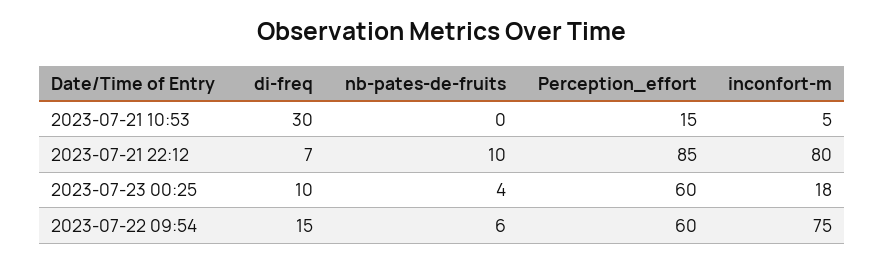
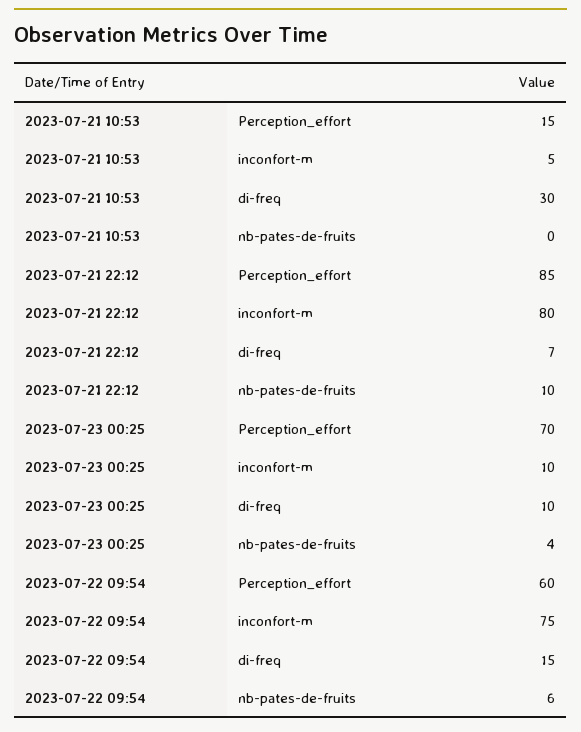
Perception_effort, 2023-07-23 00:25: 60 -> 70
inconfort-m, 2023-07-23 00:25: 18 -> 10

